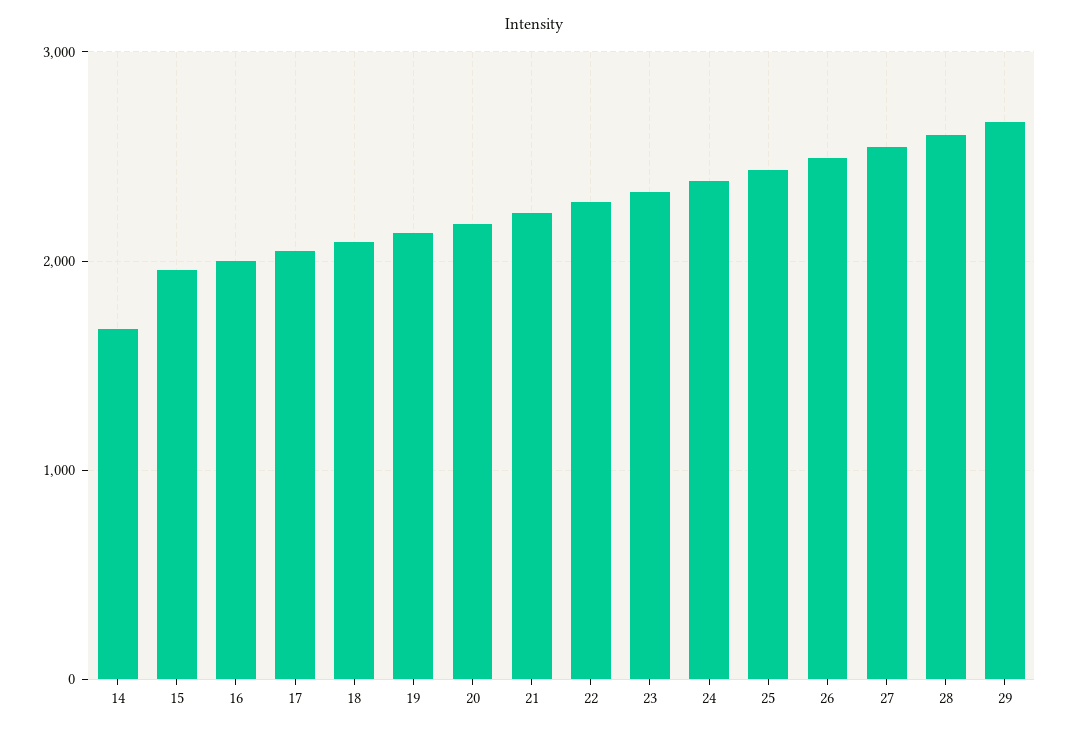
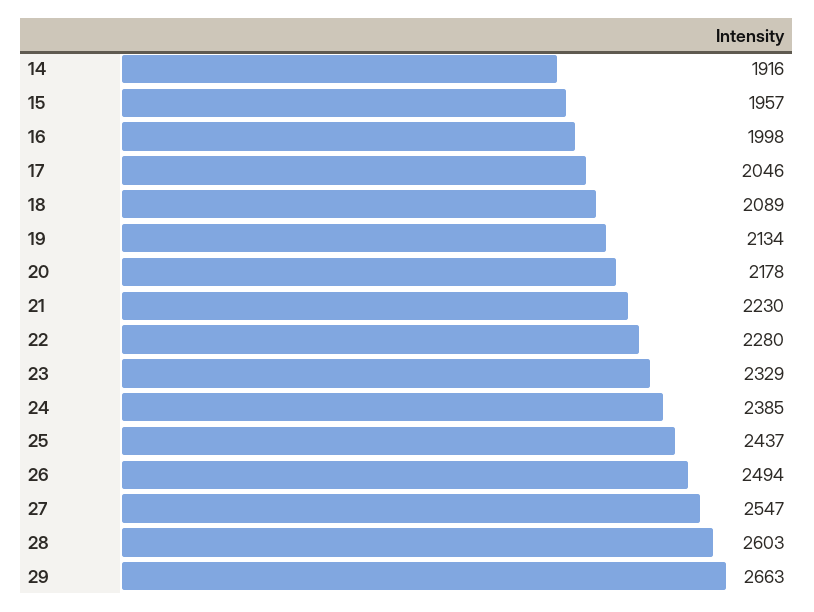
14: 1700 -> 1916

